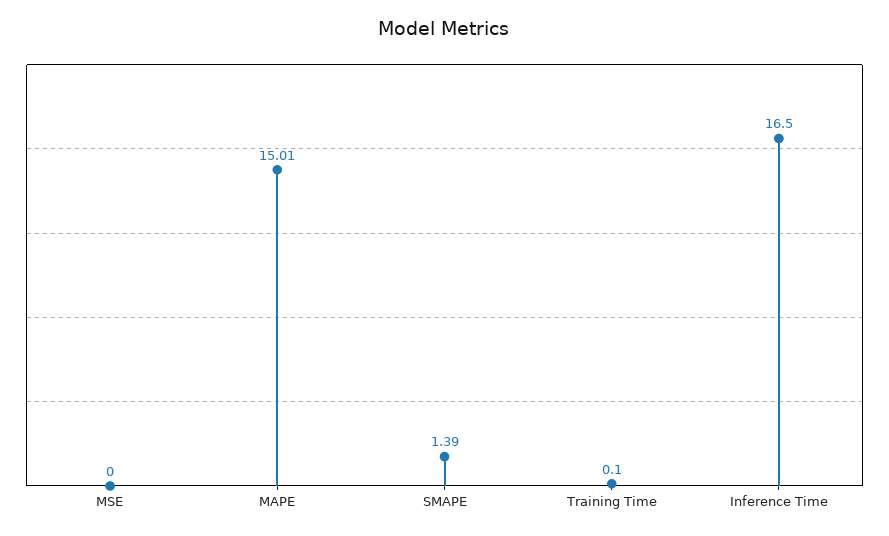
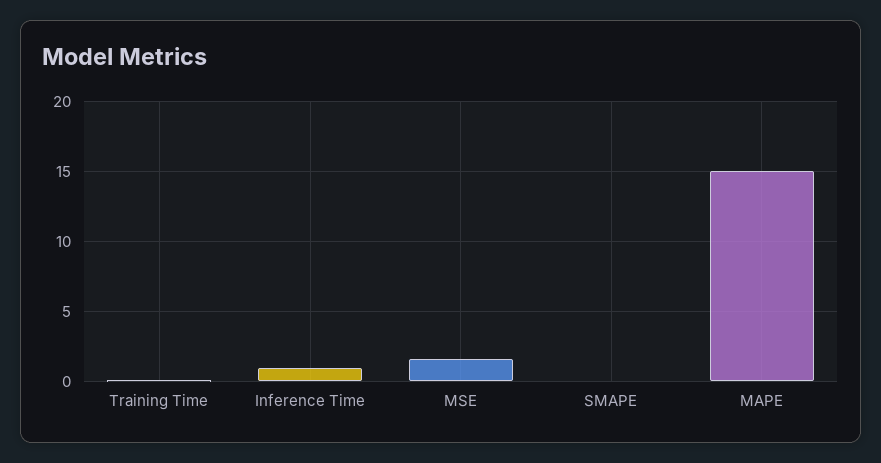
MSE: 0 -> 1.5
SMAPE: 1.39 -> 0
Inference Time: 16.5 -> 1

